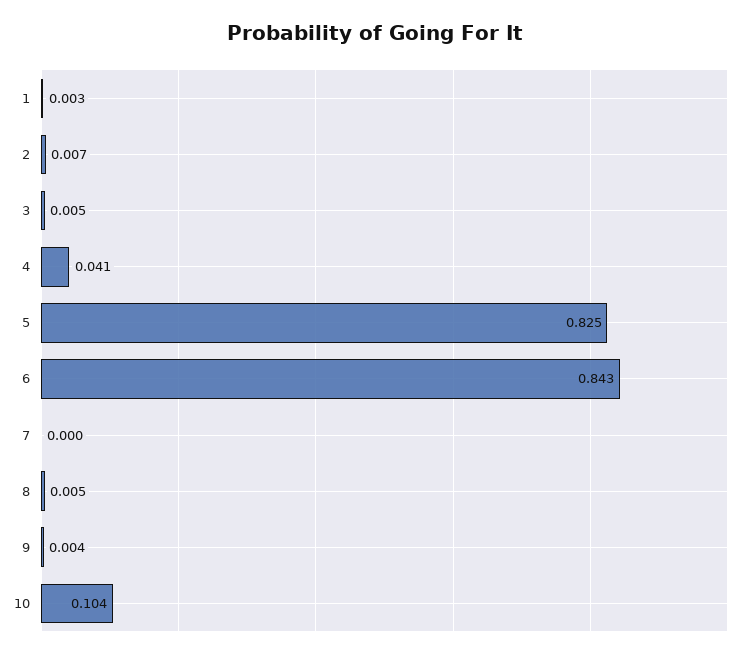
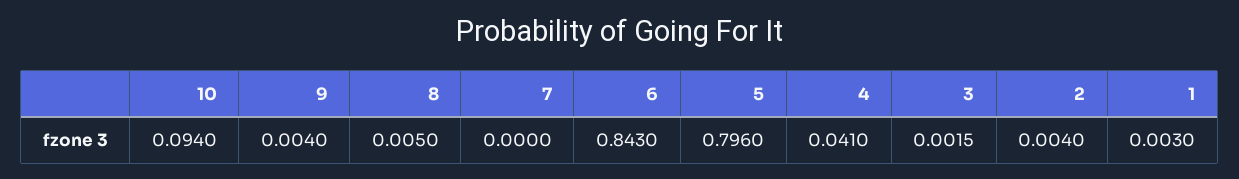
2: 0.007 -> 0.004
3: 0.005 -> 0.0015
5: 0.825 -> 0.796
10: 0.104 -> 0.094

